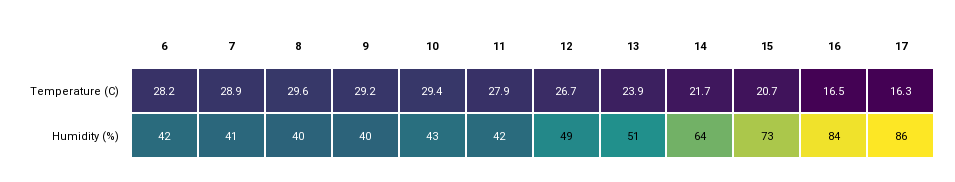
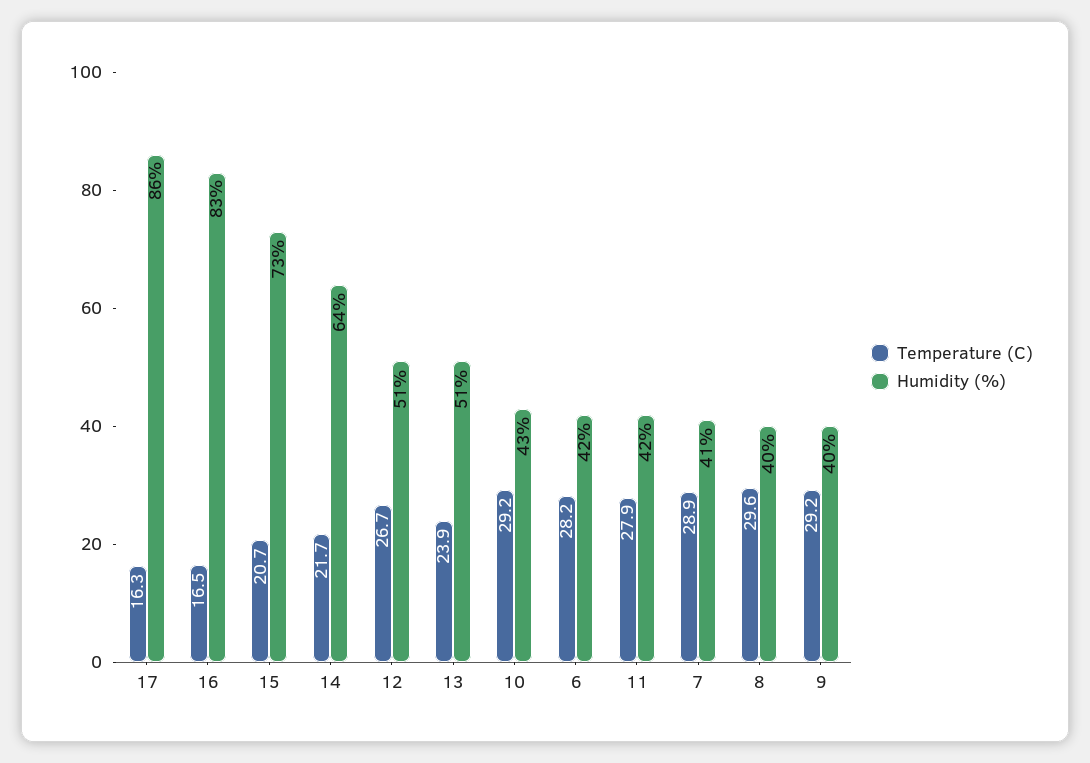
Temperature (C), 10: 29.4 -> 29.2
Humidity (%), 12: 49 -> 51
Humidity (%), 16: 84 -> 83

